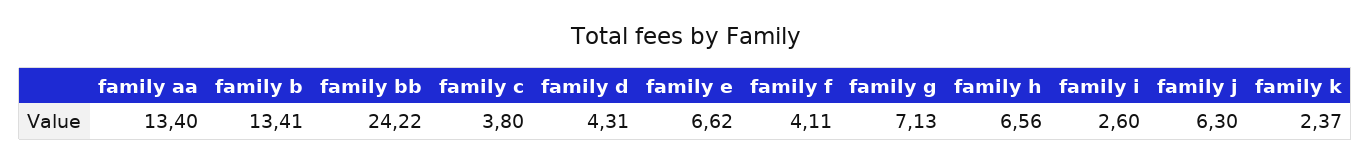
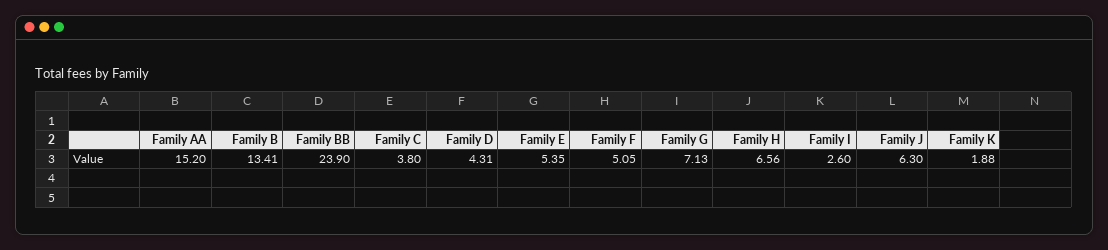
family aa: 13.4 -> 15.2
family bb: 24.22 -> 23.9
family e: 6.62 -> 5.35
family f: 4.11 -> 5.05
family k: 2.37 -> 1.88

